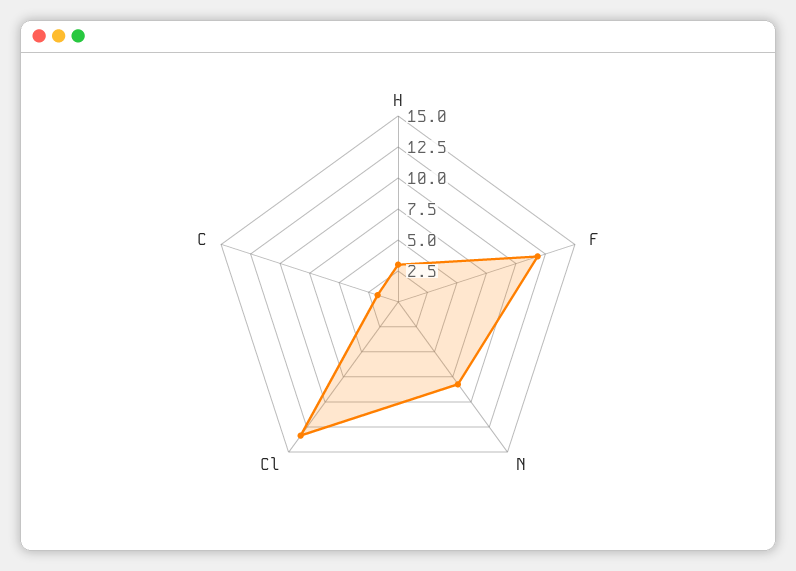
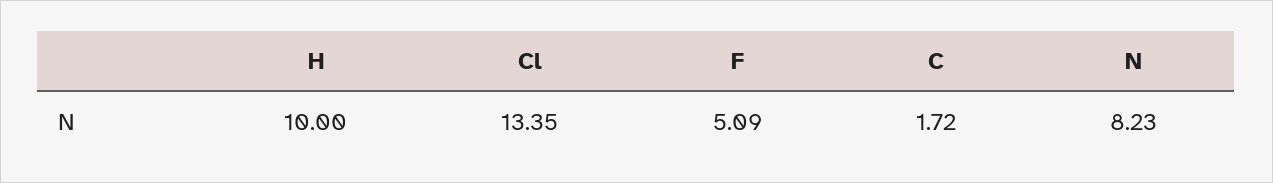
H: 2.5 -> 10
F: 12.5 -> 5.09

